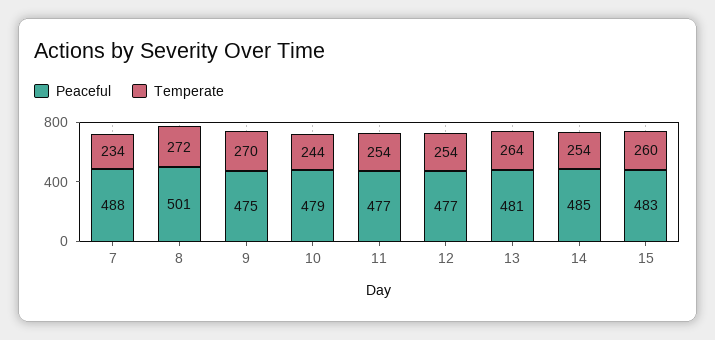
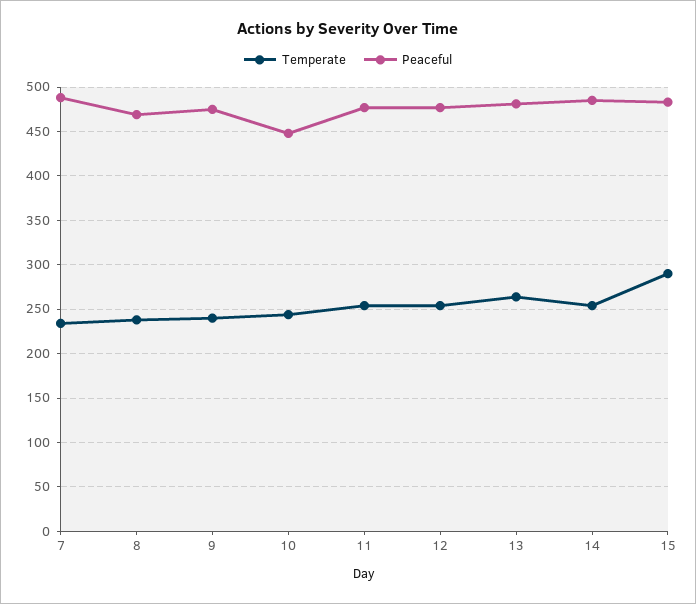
Peaceful, 8: 501 -> 470
Temperate, 8: 272 -> 240
Temperate, 9: 270 -> 240
Peaceful, 10: 479 -> 450
Temperate, 15: 260 -> 290

